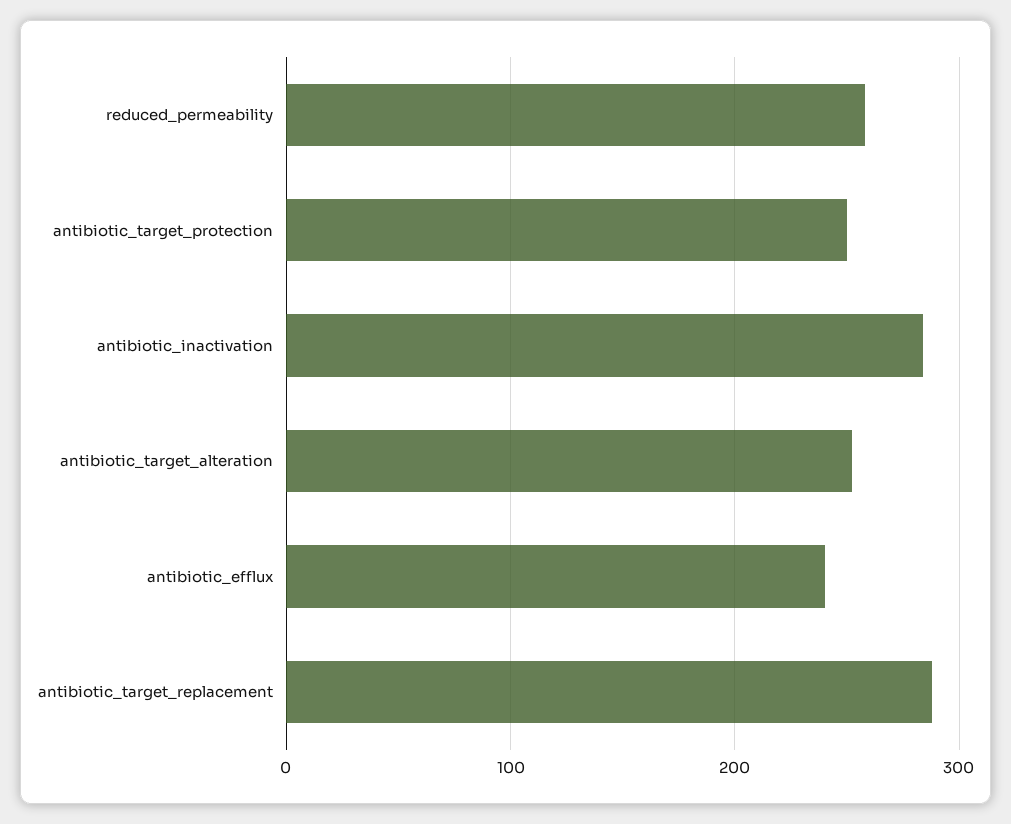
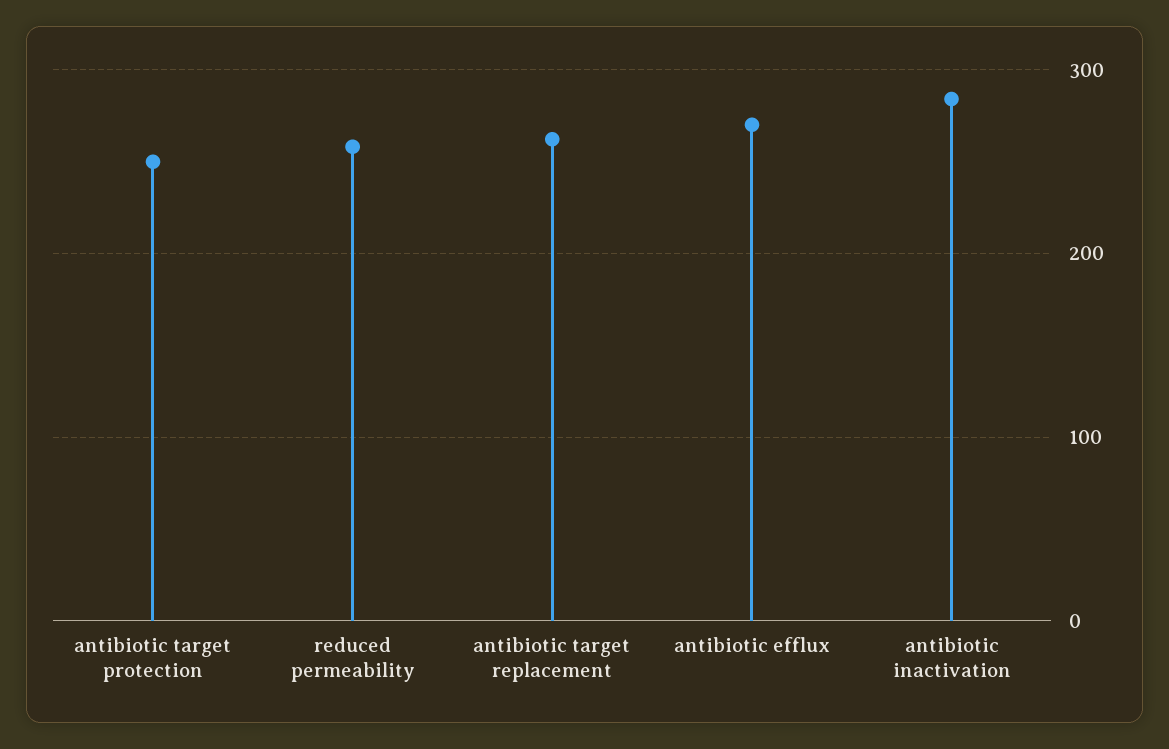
antibiotic_target_alteration: 250 -> none
antibiotic_efflux: 240 -> 270
antibiotic_target_replacement: 290 -> 260

